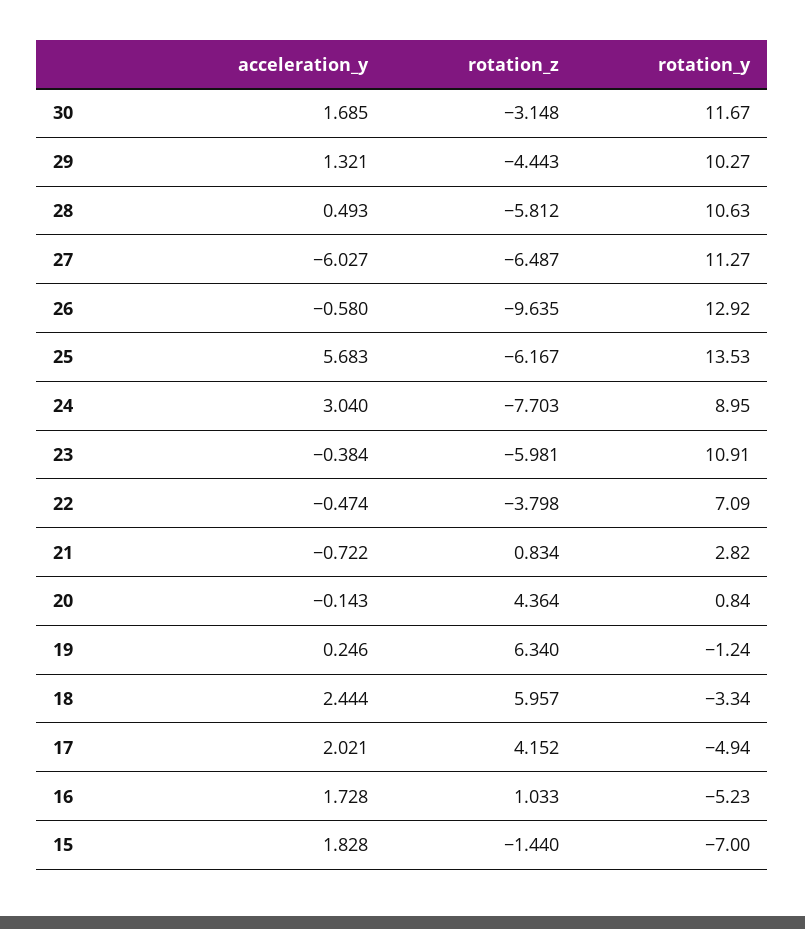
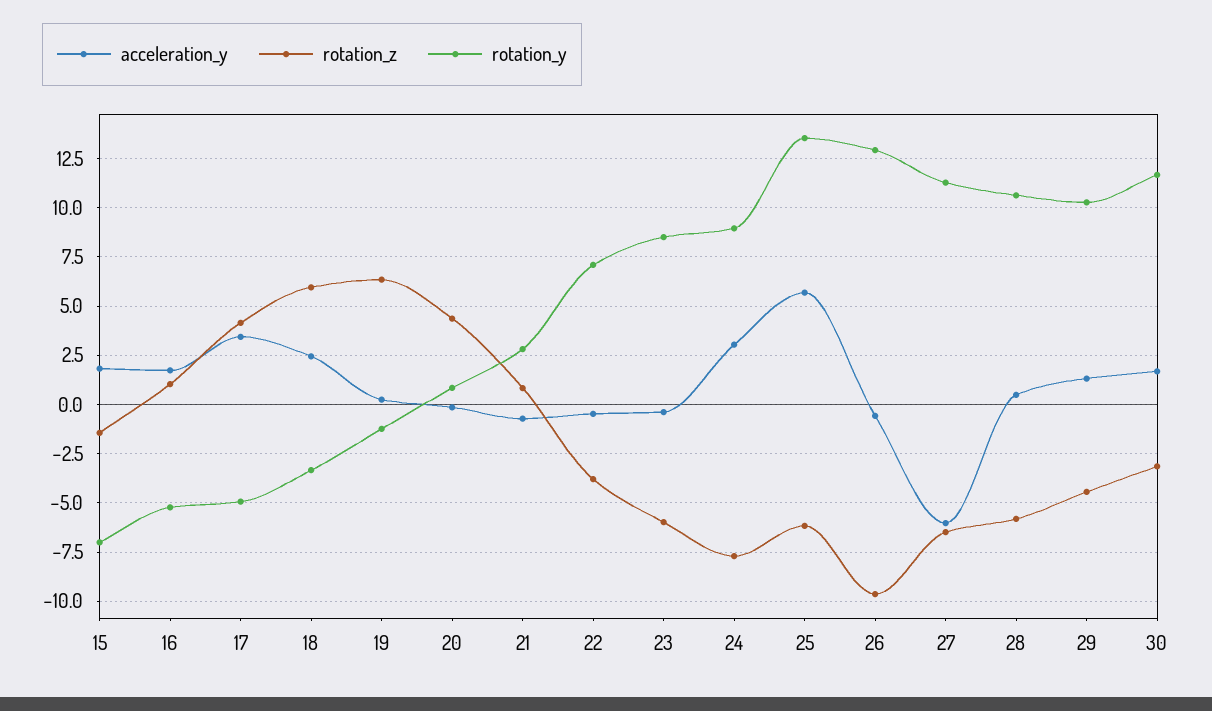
rotation_y, 23: 10.91 -> 8.5
acceleration_y, 17: 2.021 -> 3.5

